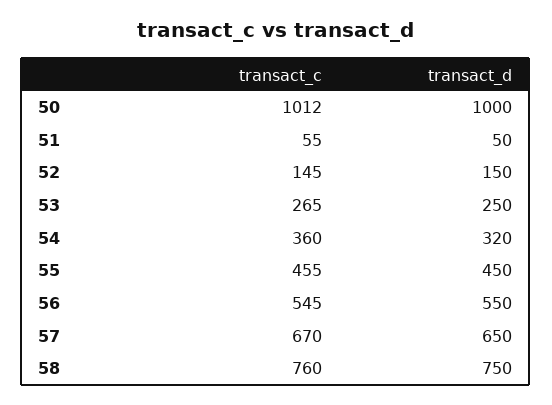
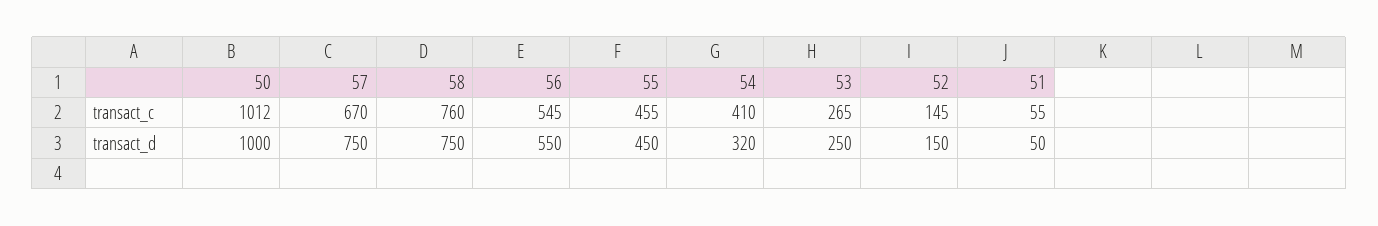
transact_c, 54: 360 -> 410
transact_d, 57: 650 -> 750

